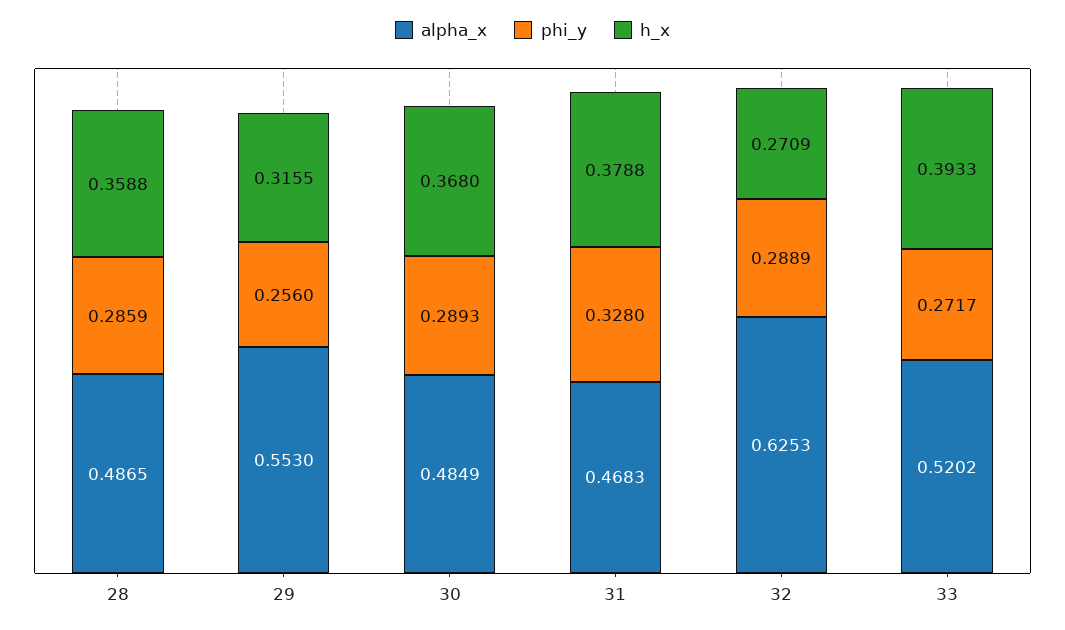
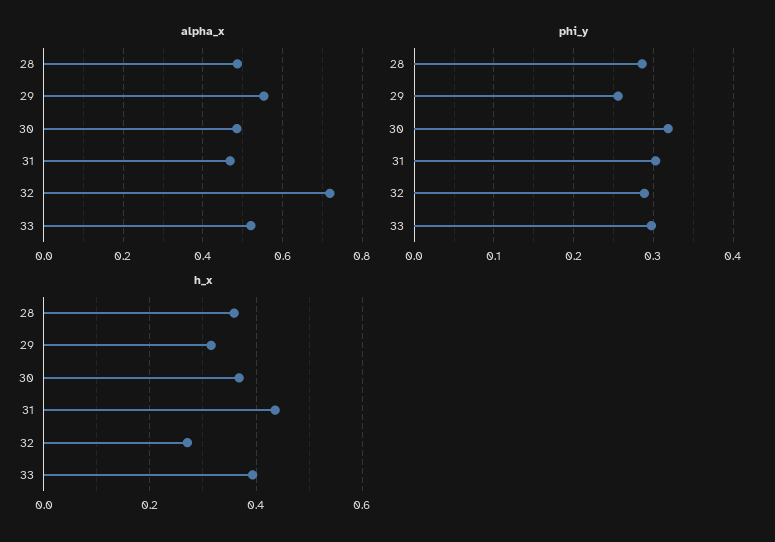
phi_y, 30: 0.2893 -> 0.32
phi_y, 31: 0.328 -> 0.3
h_x, 31: 0.3788 -> 0.44
alpha_x, 32: 0.6253 -> 0.72
phi_y, 33: 0.2717 -> 0.3

